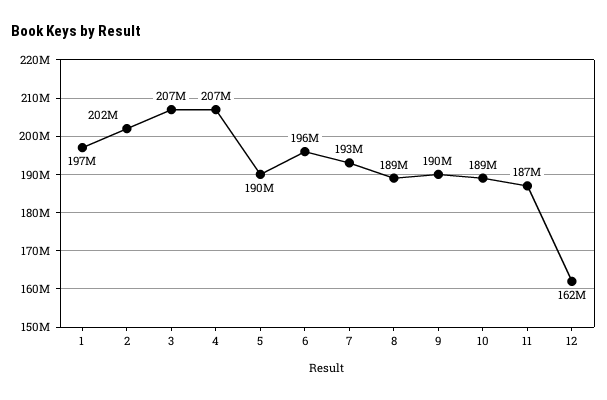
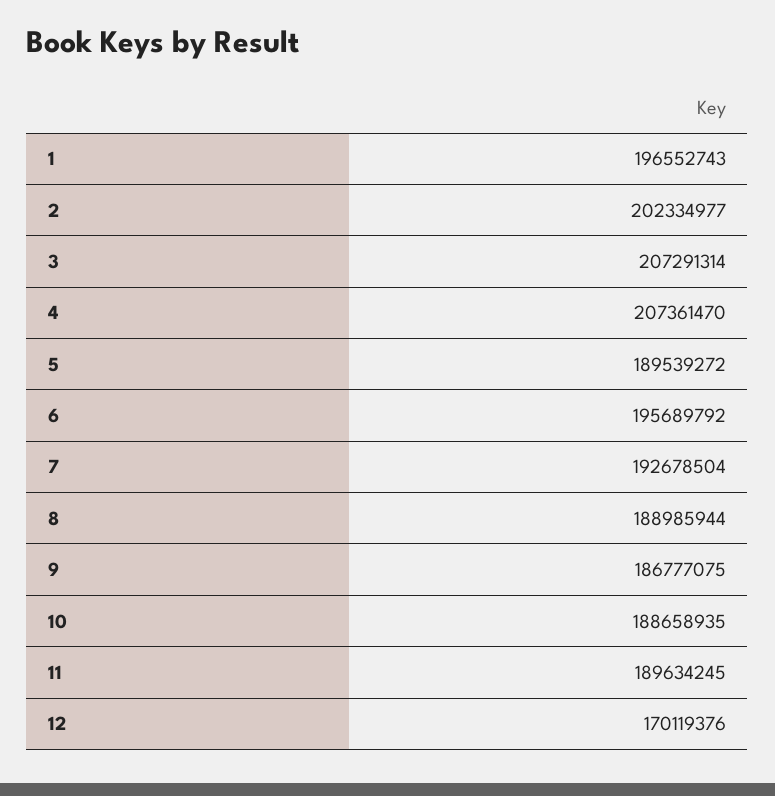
9: 190000000 -> 186777075
11: 187000000 -> 189634245
12: 162000000 -> 170119376

